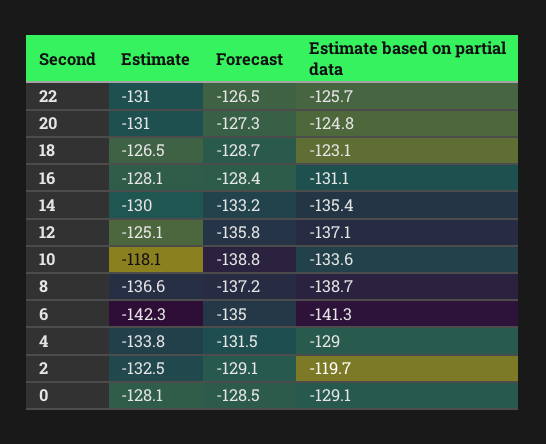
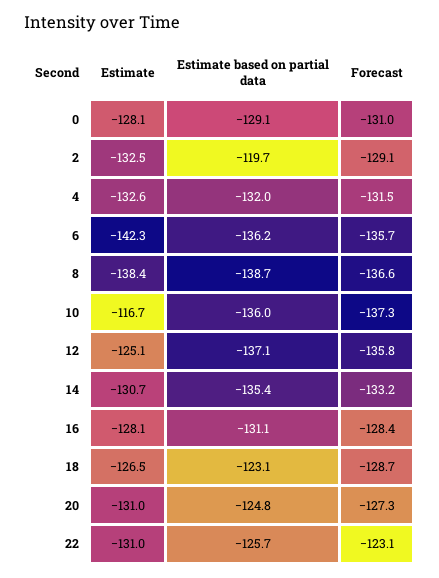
Forecast, 22: -126.5 -> -123.1
Estimate, 14: -130 -> -130.7
Estimate, 10: -118.1 -> -116.7
Forecast, 10: -138.8 -> -137.3
Estimate based on partial data, 10: -133.6 -> -136
Estimate, 8: -136.6 -> -138.4
Forecast, 8: -137.2 -> -136.6
Forecast, 6: -135 -> -135.7
Estimate based on partial data, 6: -141.3 -> -136.2
Estimate, 4: -133.8 -> -132.6
Estimate based on partial data, 4: -129 -> -132
Forecast, 0: -128.5 -> -131

